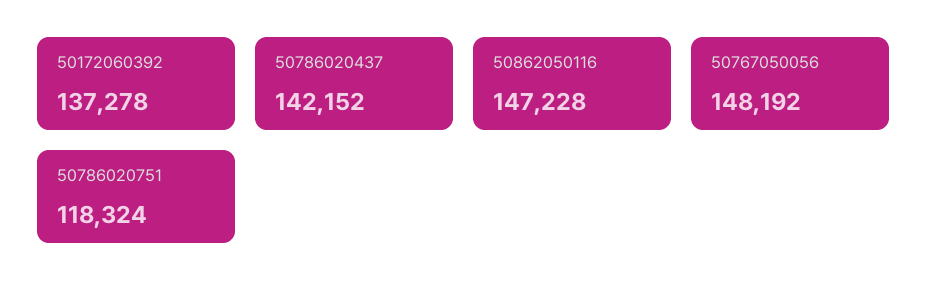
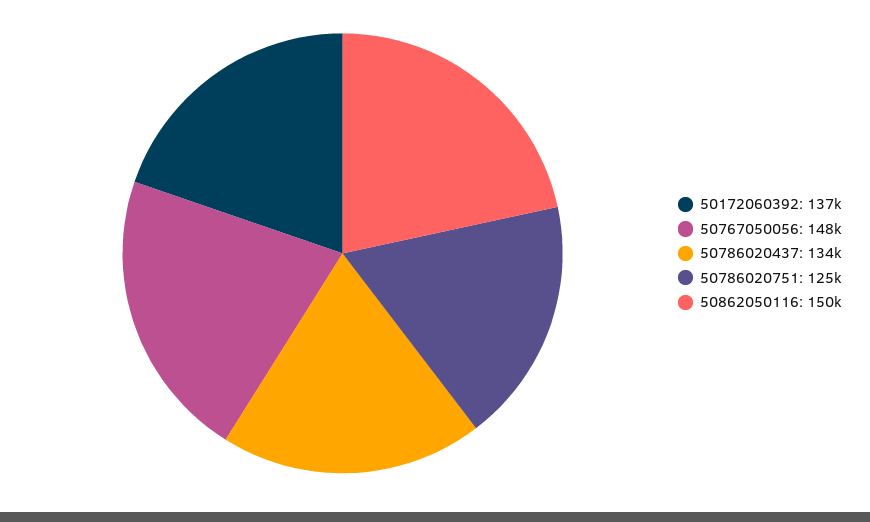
50786020437: 142152 -> 134000
50862050116: 147228 -> 150000
50786020751: 118324 -> 125000

